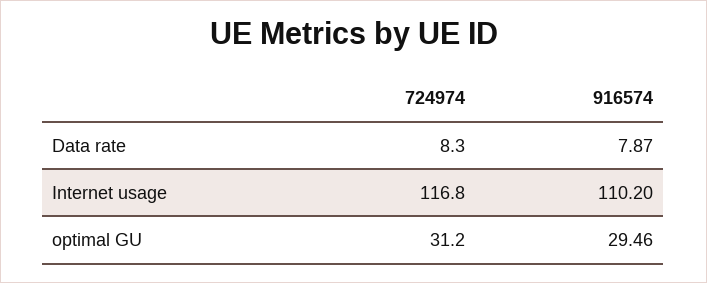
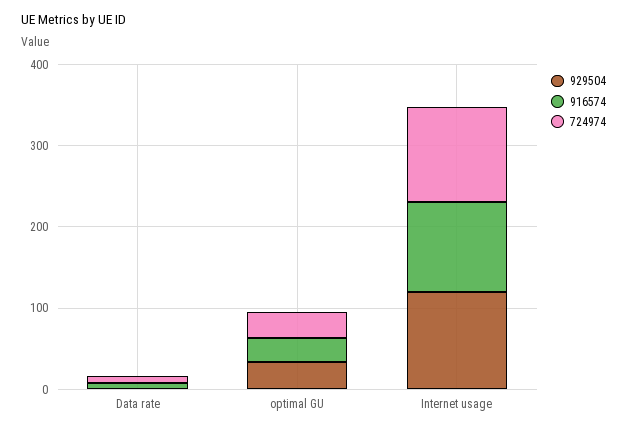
929504, Data rate: none -> 0
929504, optimal GU: none -> 40
929504, Internet usage: none -> 120

